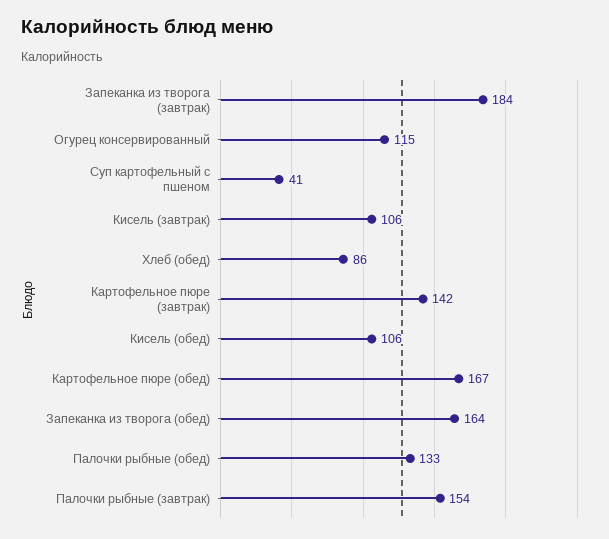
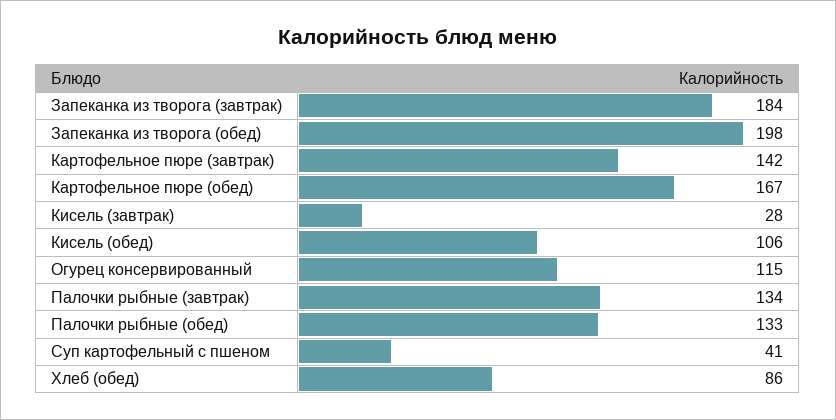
Кисель (завтрак): 106 -> 28
Запеканка из творога (обед): 164 -> 198
Палочки рыбные (завтрак): 154 -> 134

